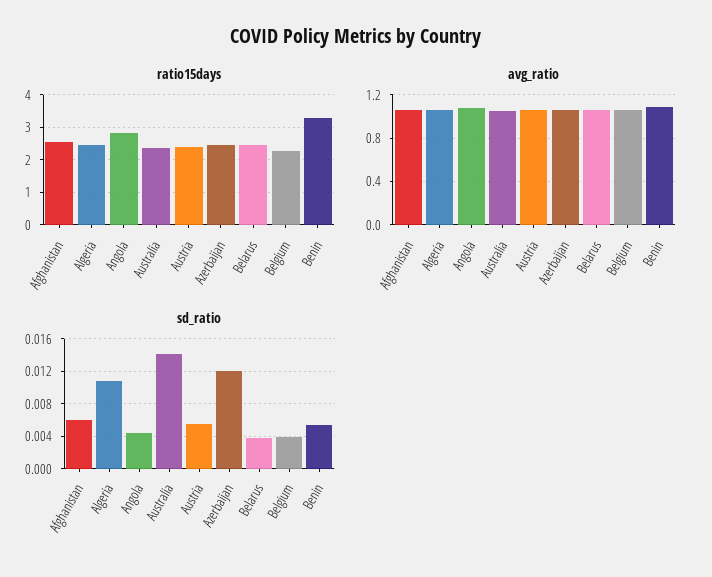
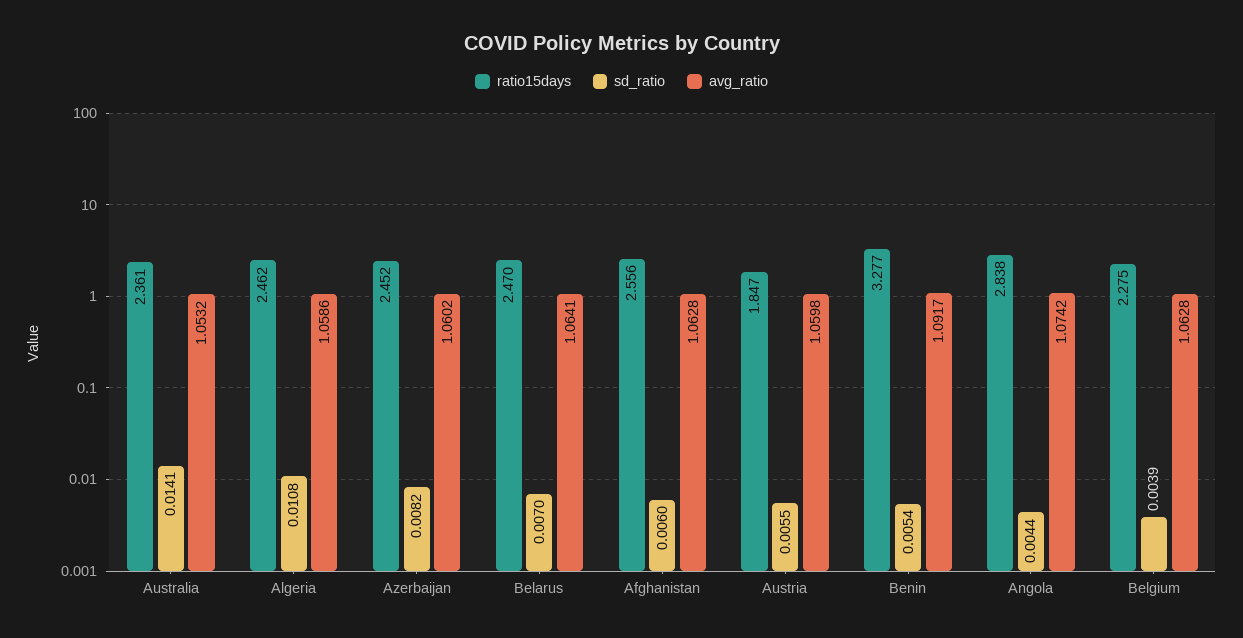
ratio15days, Austria: 2.4 -> 1.847
sd_ratio, Azerbaijan: 0.012 -> 0.0082
sd_ratio, Belarus: 0.004 -> 0.007

